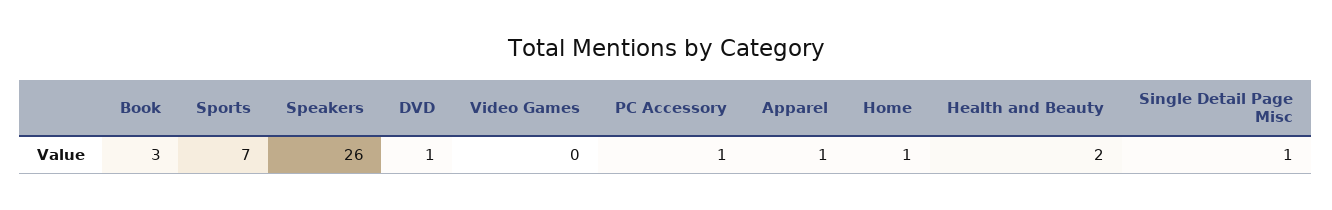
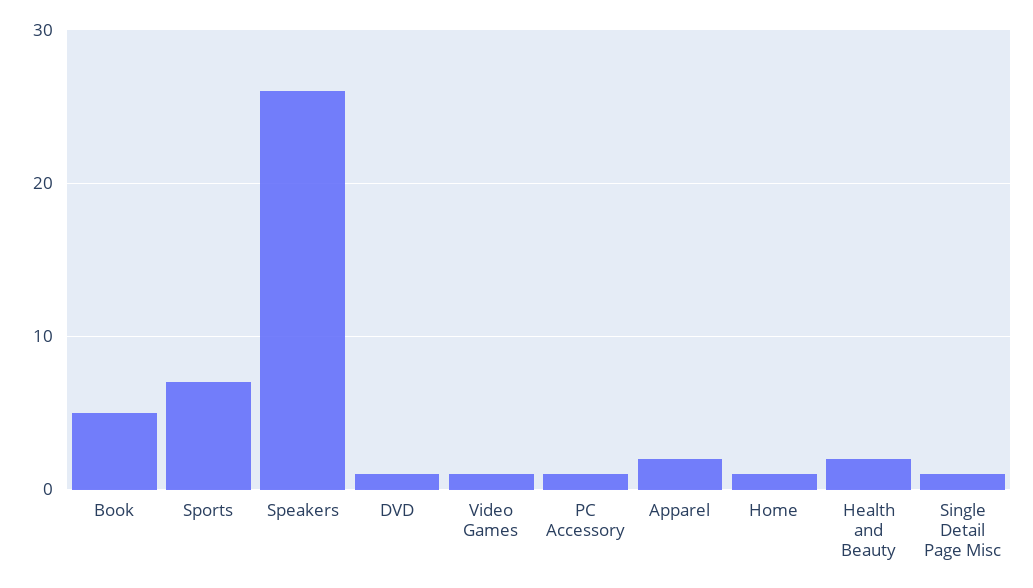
Book: 3 -> 5
Video Games: 0 -> 1
Apparel: 1 -> 2

